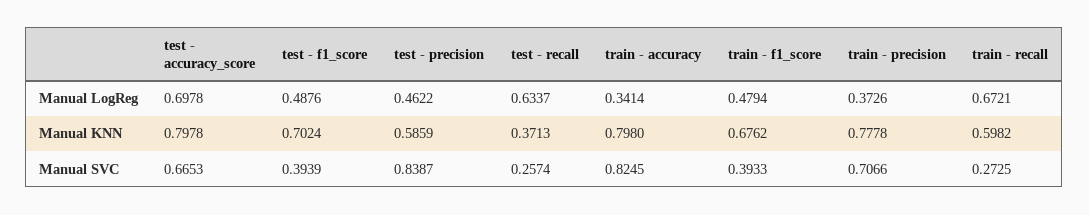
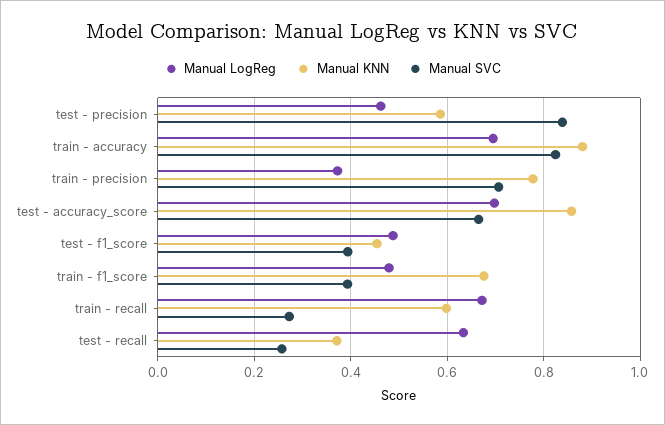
Manual LogReg, train - accuracy: 0.3414 -> 0.7
Manual KNN, test - accuracy_score: 0.7978 -> 0.86
Manual KNN, test - f1_score: 0.7024 -> 0.46
Manual KNN, train - accuracy: 0.798 -> 0.88

